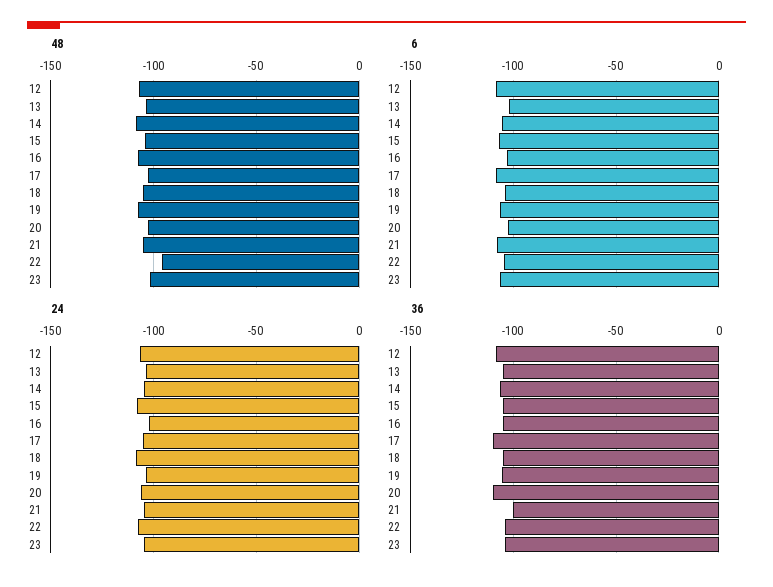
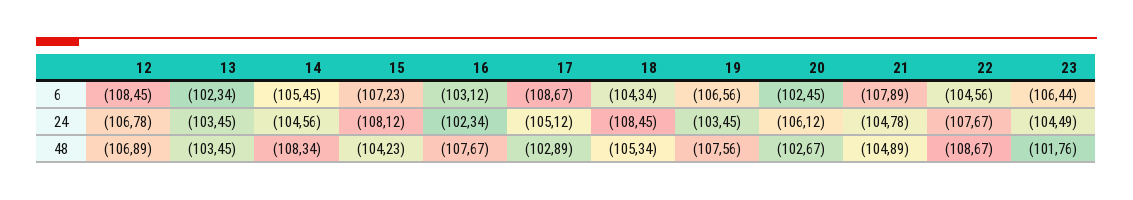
48, 22: -95 -> -108.67
36, 12: -110 -> none
36, 13: -105 -> none
36, 14: -105 -> none
36, 15: -105 -> none
36, 16: -105 -> none
36, 17: -110 -> none
36, 18: -105 -> none
36, 19: -105 -> none
36, 20: -110 -> none
36, 21: -100 -> none
36, 22: -105 -> none
36, 23: -105 -> none

